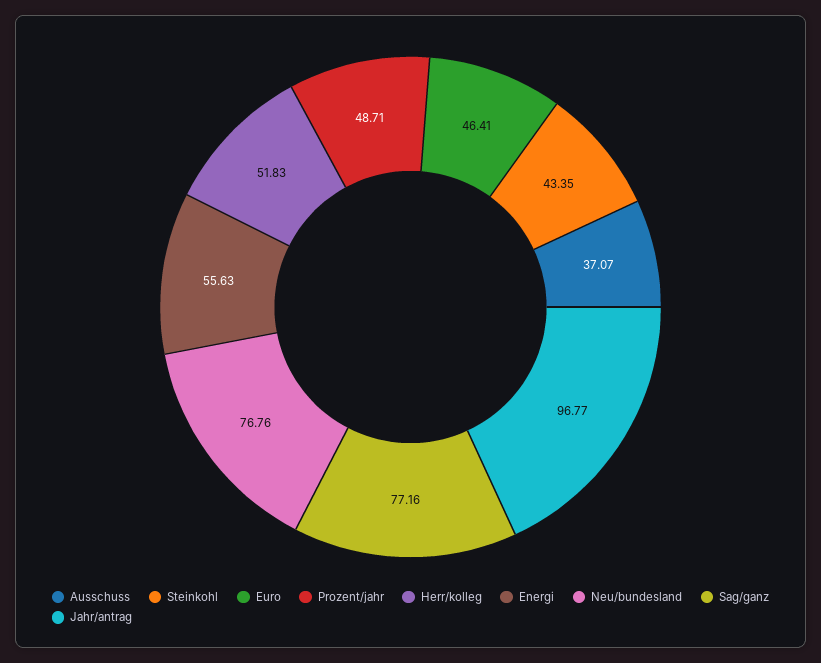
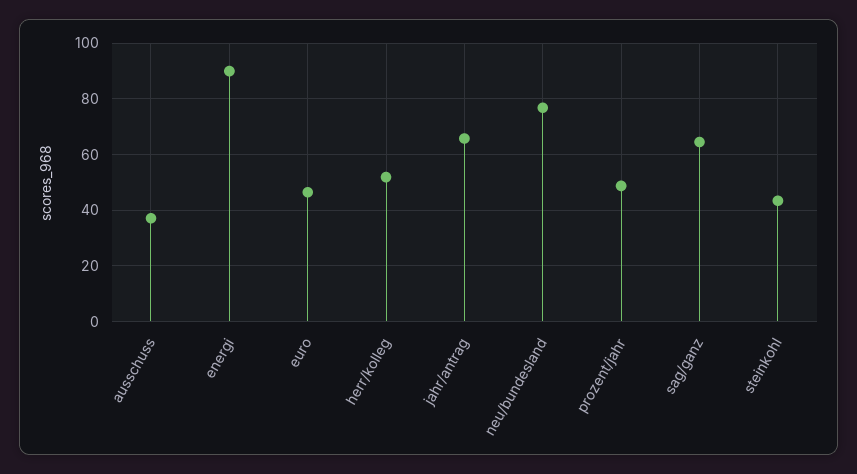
Energi: 55.63 -> 90
Sag/ganz: 77.16 -> 65
Jahr/antrag: 96.77 -> 65

